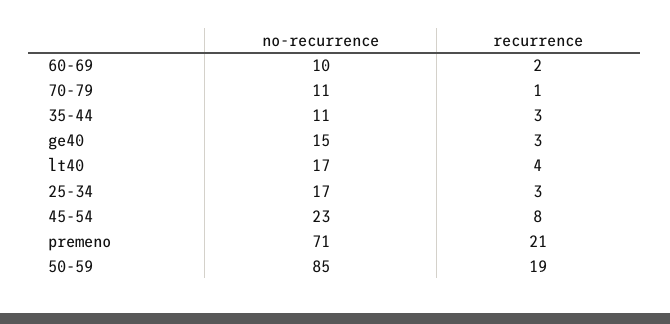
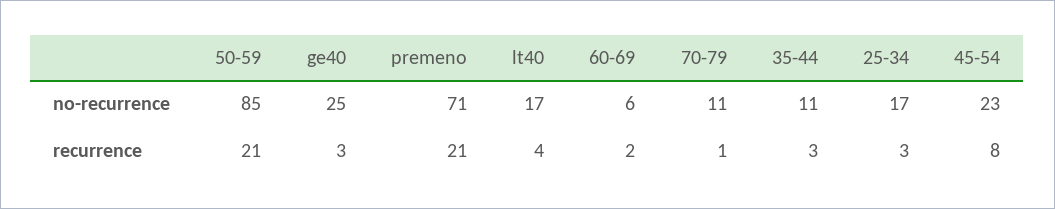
no-recurrence, 60-69: 10 -> 6
no-recurrence, ge40: 15 -> 25
recurrence, 50-59: 19 -> 21

